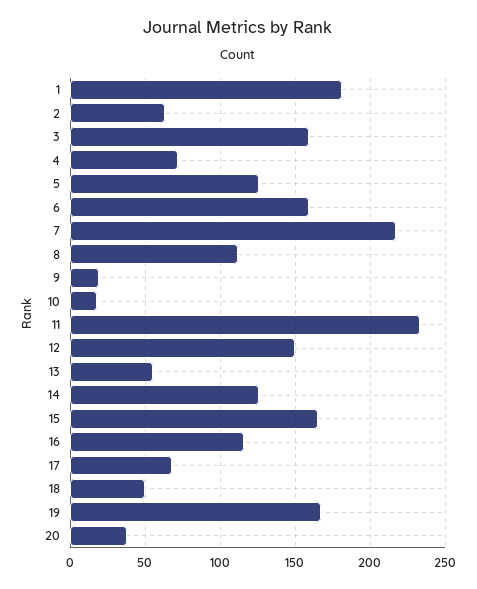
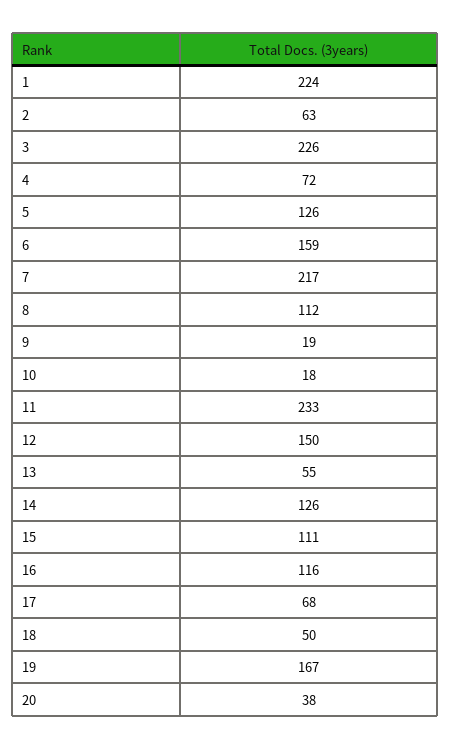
1: 180 -> 224
3: 160 -> 226
15: 165 -> 111

